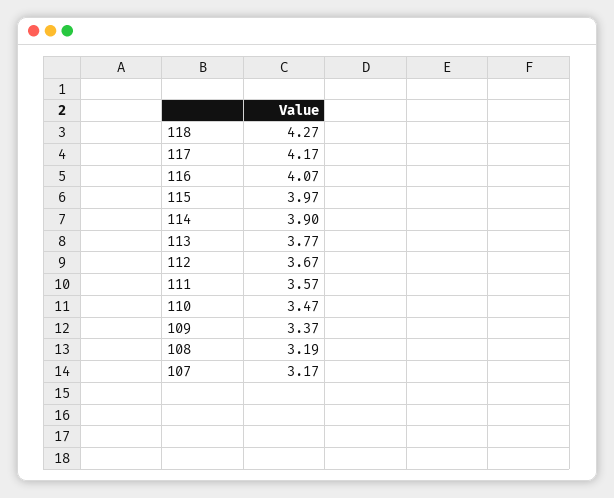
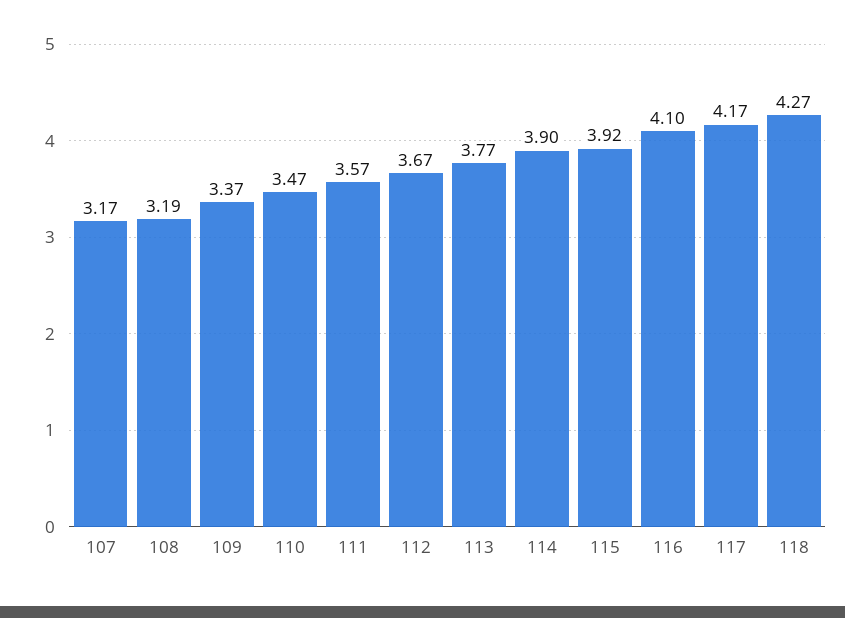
116: 4.07 -> 4.1
115: 3.97 -> 3.92

